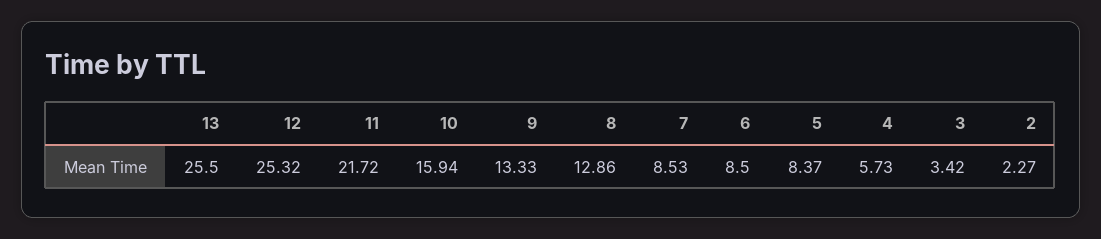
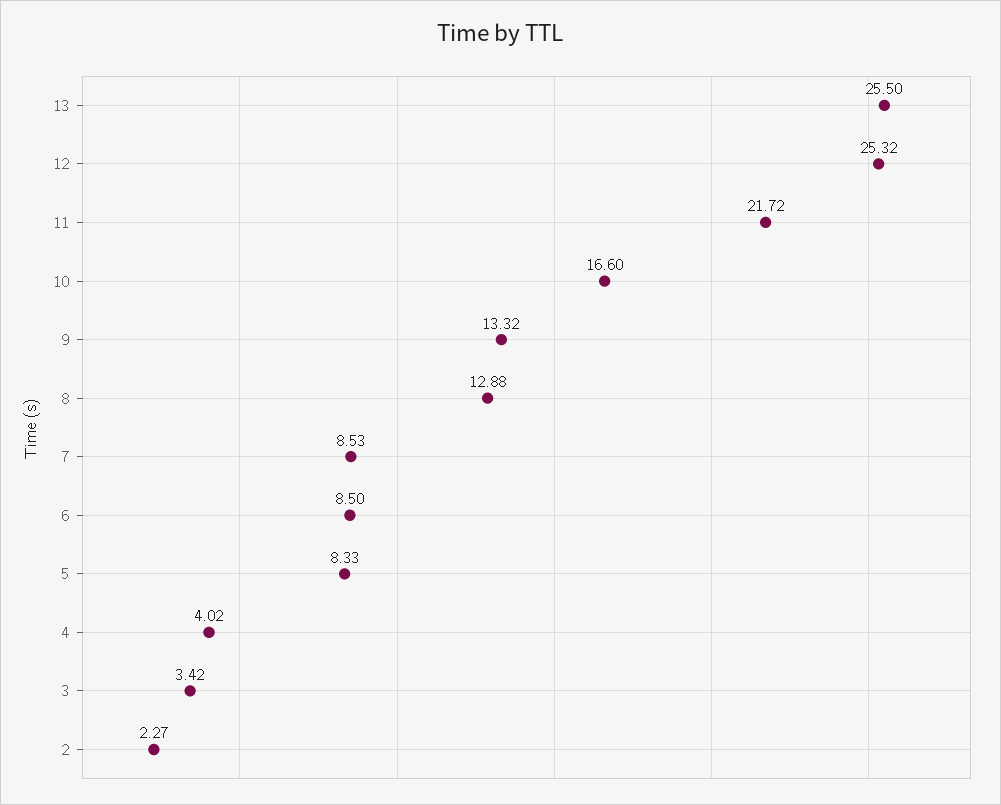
10: 15.94 -> 16.6
9: 13.33 -> 13.32
8: 12.86 -> 12.88
5: 8.37 -> 8.33
4: 5.73 -> 4.02

